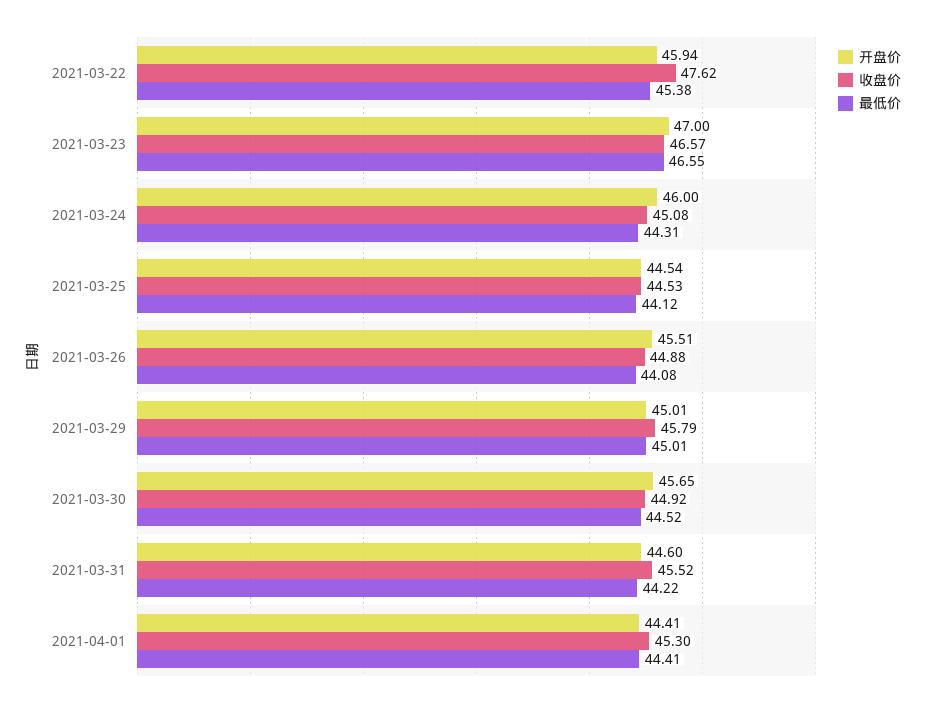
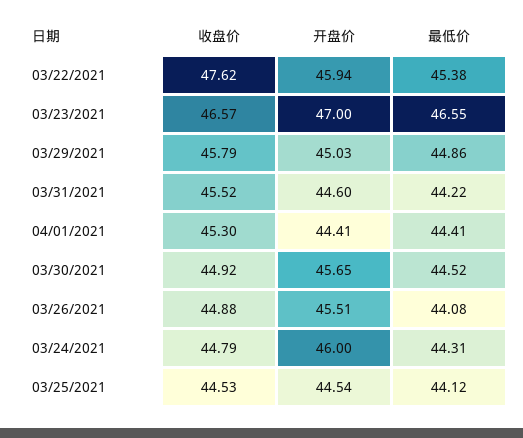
收盘价, 2021-03-24: 45.08 -> 44.79
开盘价, 2021-03-29: 45.01 -> 45.03
最低价, 2021-03-29: 45.01 -> 44.86

